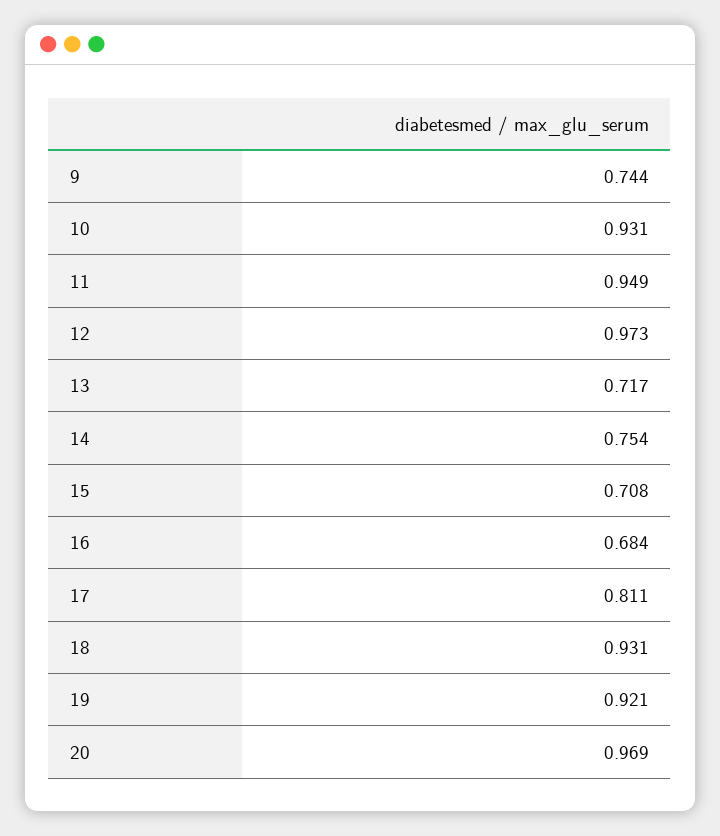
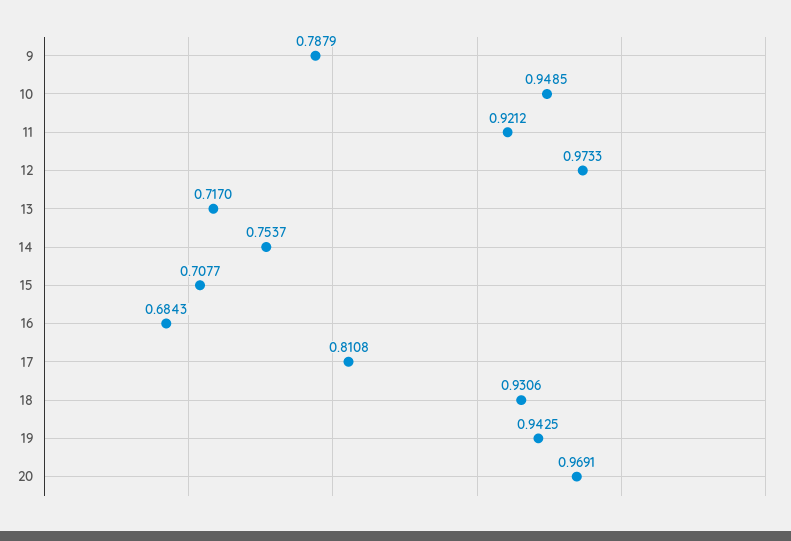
9: 0.744 -> 0.7879
10: 0.931 -> 0.9485
11: 0.949 -> 0.9212
19: 0.921 -> 0.9425

